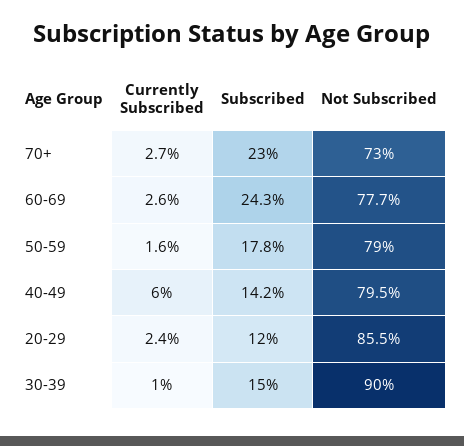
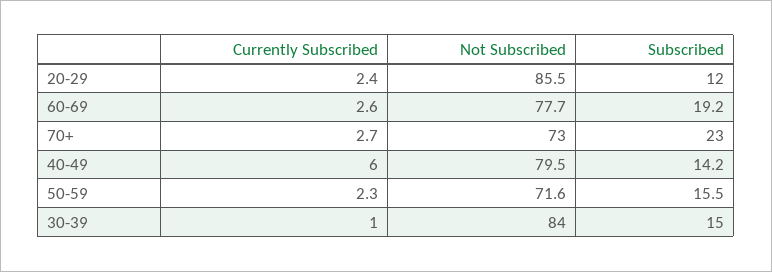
Subscribed, 60-69: 24.3 -> 19.2
Currently Subscribed, 50-59: 1.6 -> 2.3
Subscribed, 50-59: 17.8 -> 15.5
Not Subscribed, 50-59: 79 -> 71.6
Not Subscribed, 30-39: 90 -> 84

